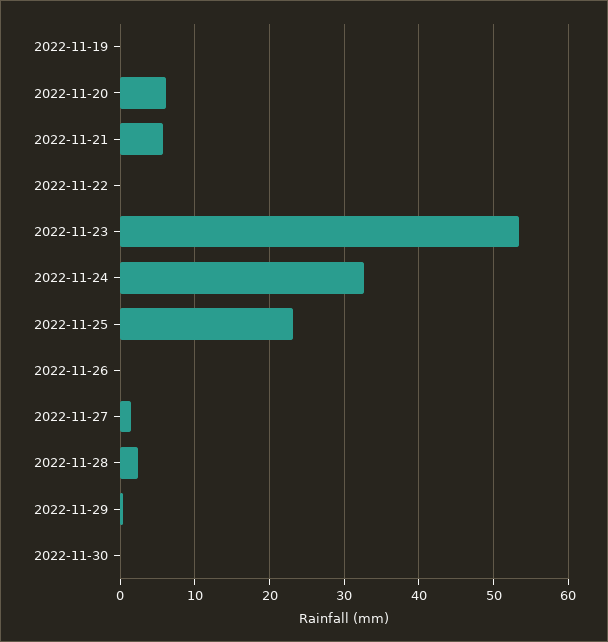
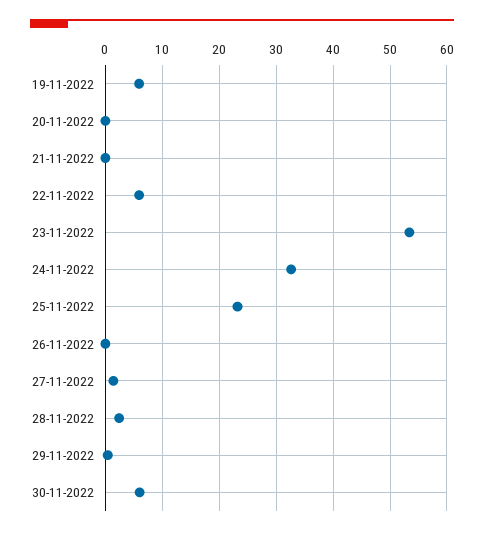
2022-11-19: 0 -> 6
2022-11-20: 6 -> 0
2022-11-21: 6 -> 0
2022-11-22: 0 -> 6
2022-11-30: 0 -> 6

